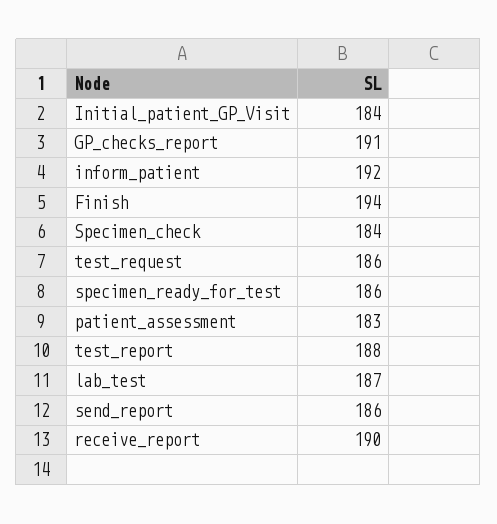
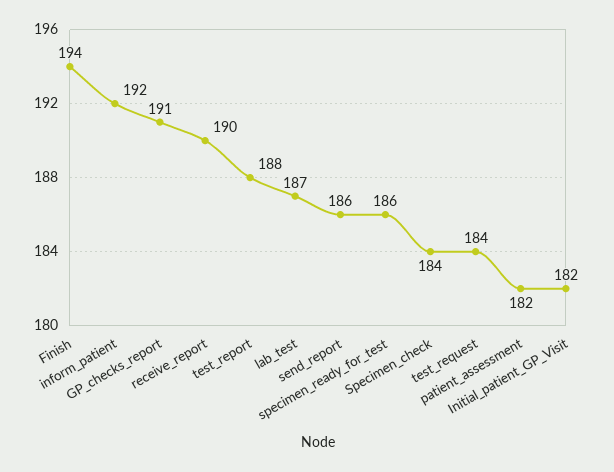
Initial_patient_GP_Visit: 184 -> 182
test_request: 186 -> 184
patient_assessment: 183 -> 182

